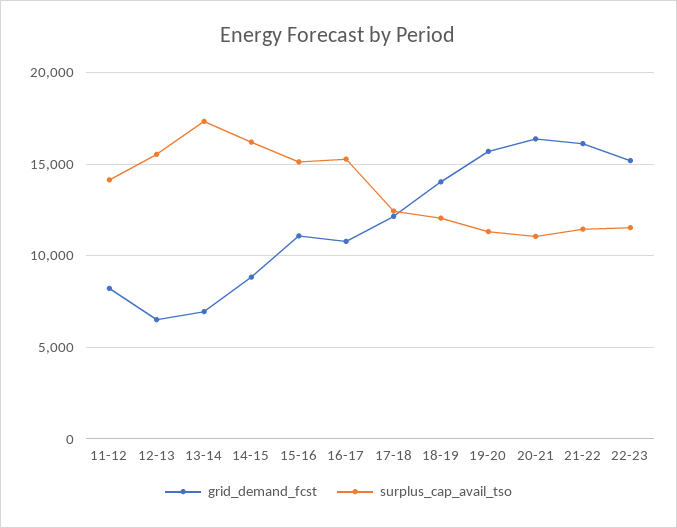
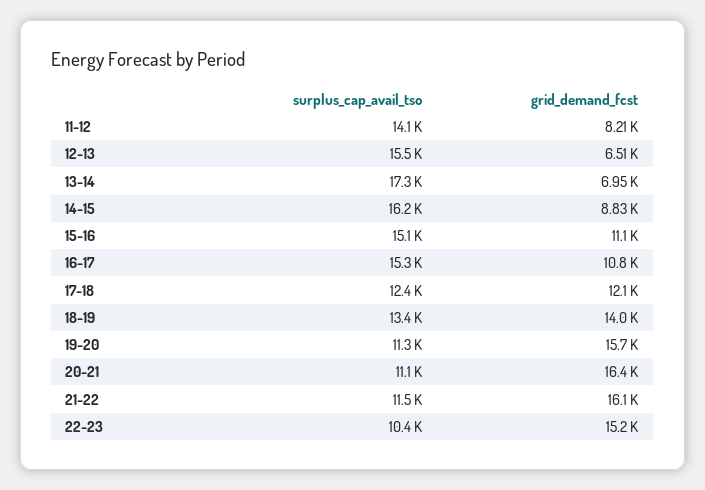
surplus_cap_avail_tso, 18-19: 12000 -> 13400
surplus_cap_avail_tso, 22-23: 11500 -> 10400

